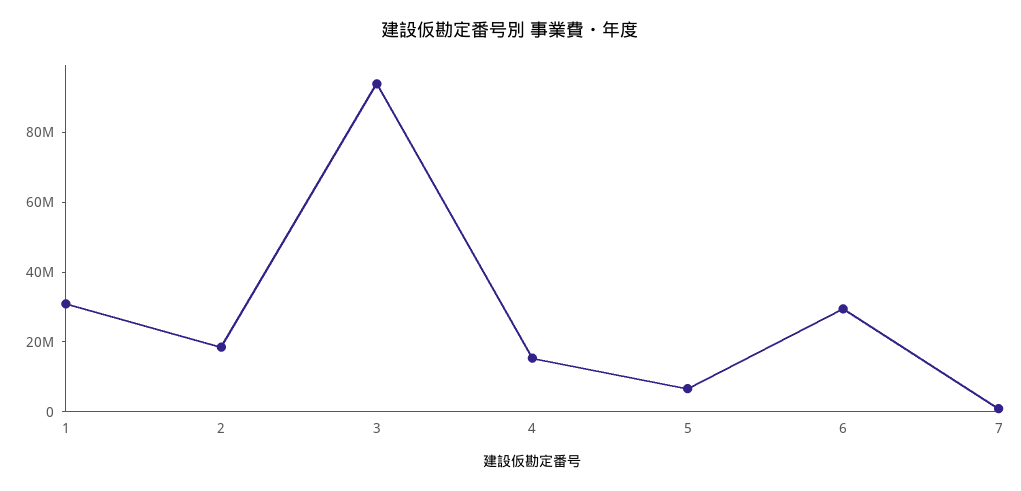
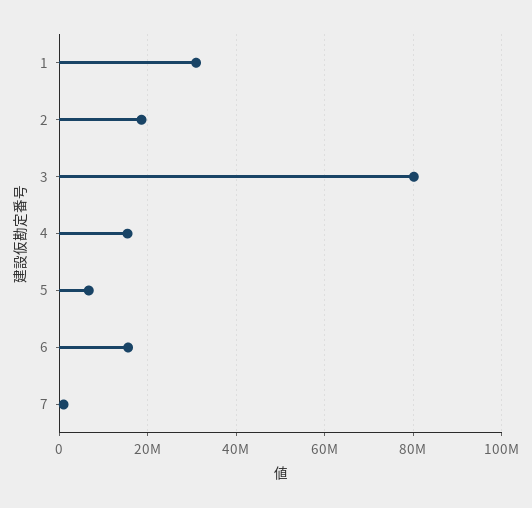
3: 95000000 -> 80000000
6: 30000000 -> 16000000

